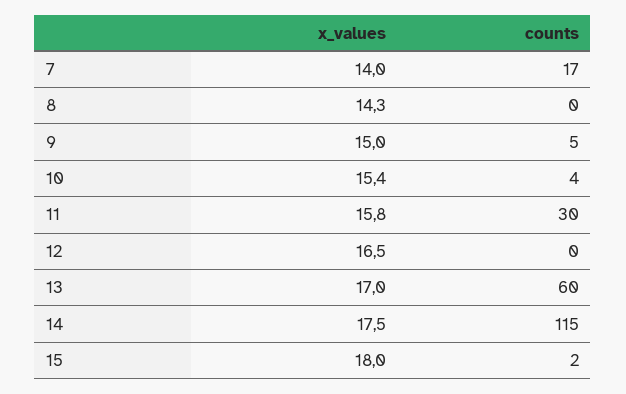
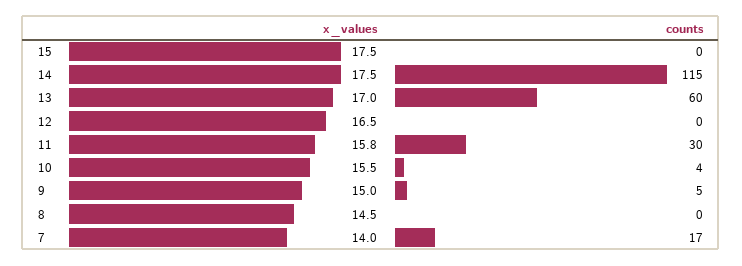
x_values, 8: 14.3 -> 14.5
x_values, 10: 15.4 -> 15.5
x_values, 15: 18 -> 17.5
counts, 15: 2 -> 0

